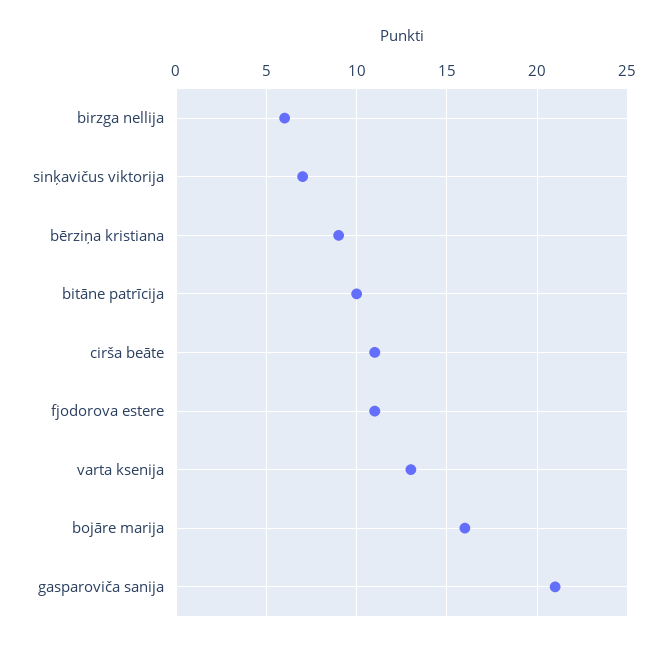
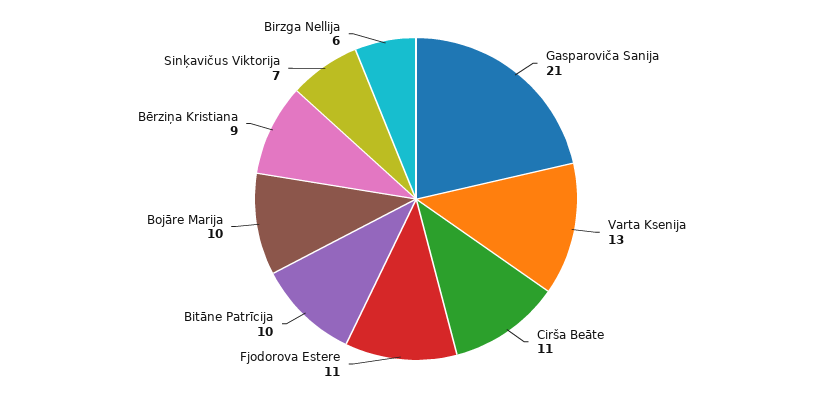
bojāre marija: 16 -> 10

